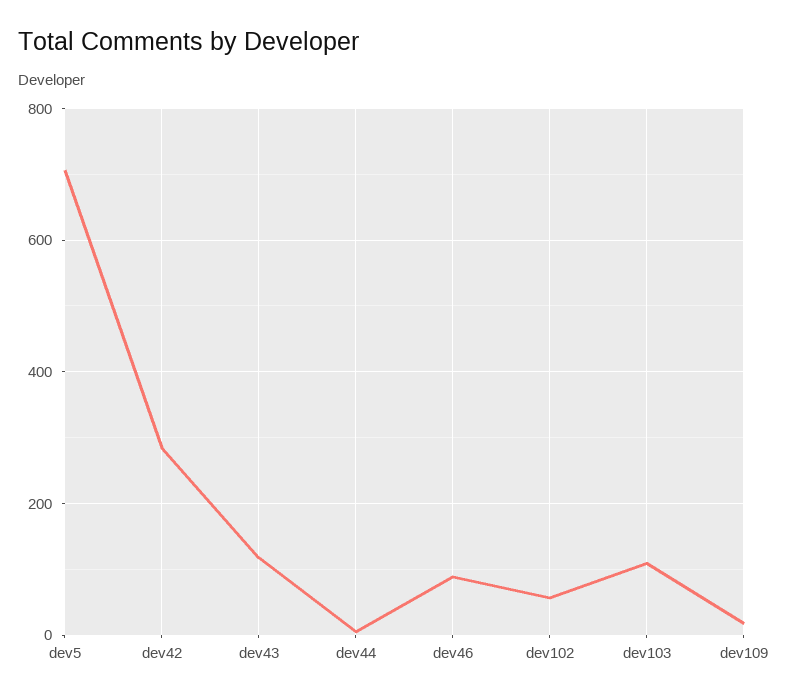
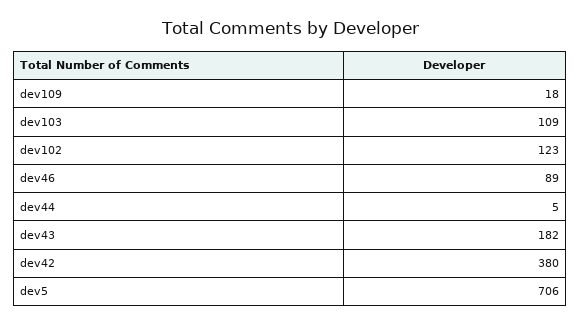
dev42: 280 -> 380
dev43: 120 -> 182
dev102: 60 -> 123

